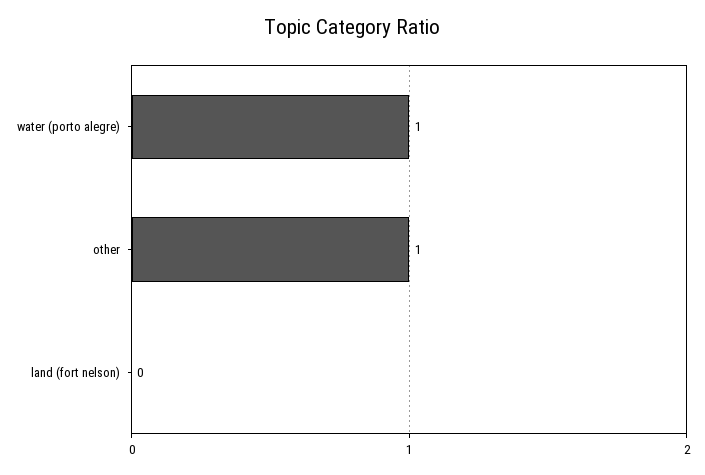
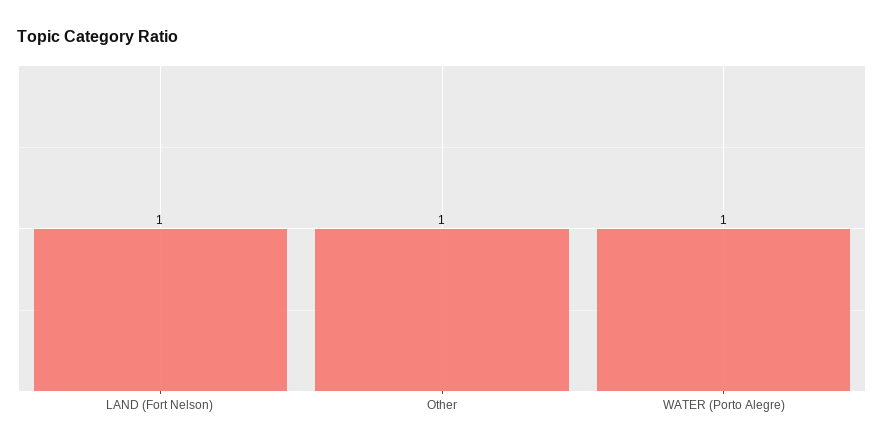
land (fort nelson): 0 -> 1

